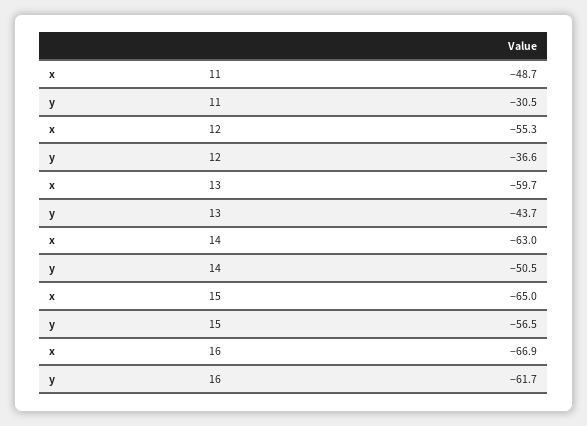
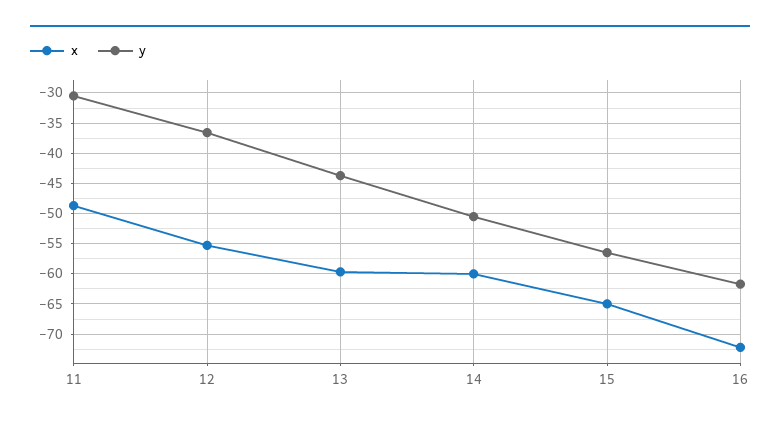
x, 14: -63 -> -60
x, 16: -66.9 -> -72

